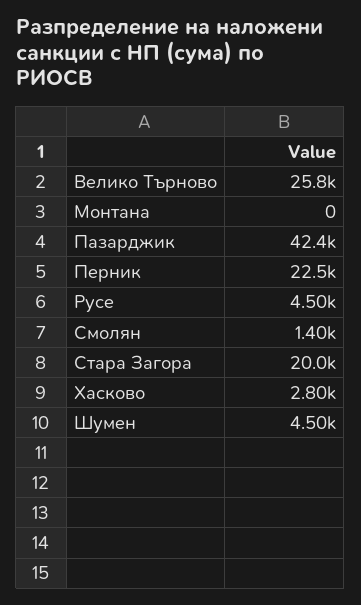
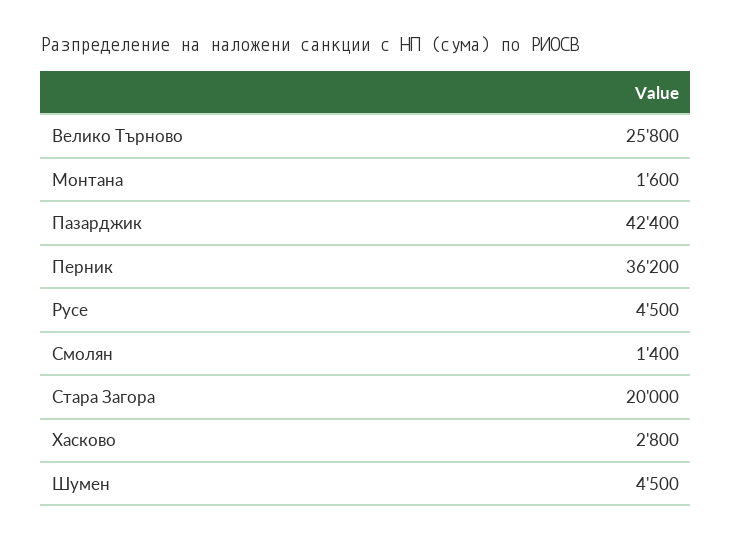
Монтана: 0 -> 1600
Перник: 22500 -> 36200

